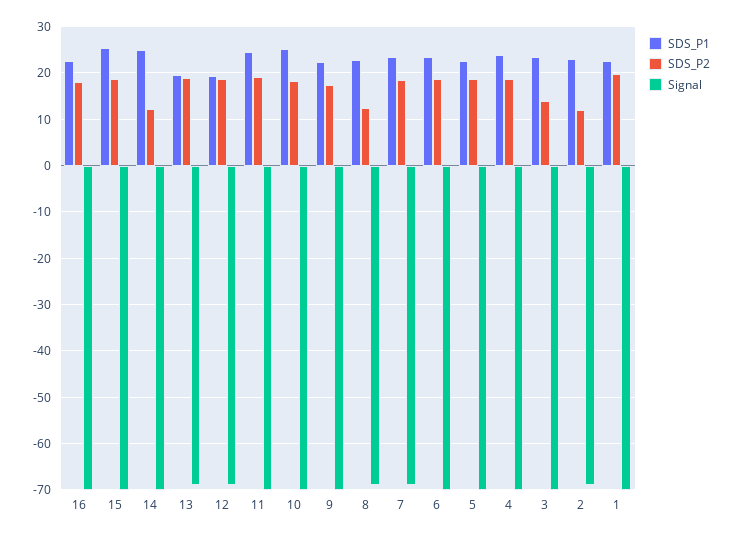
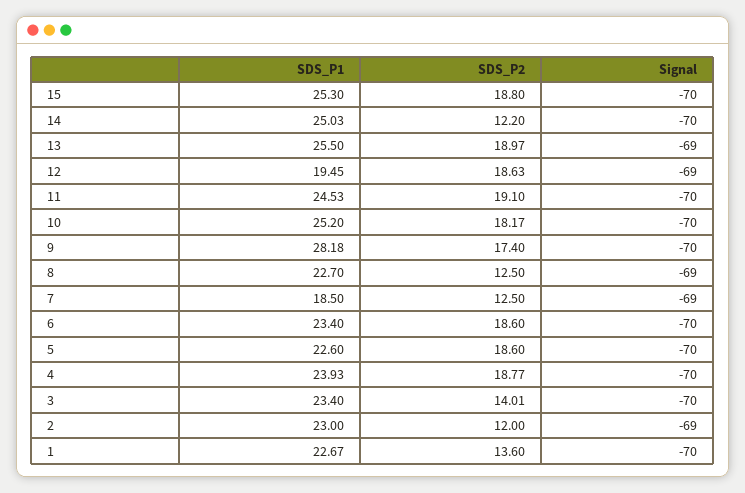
SDS_P1, 16: 22 -> none
SDS_P2, 16: 18 -> none
Signal, 16: -70 -> none
SDS_P1, 13: 20 -> 25.5
SDS_P1, 9: 22 -> 28.18
SDS_P1, 7: 24 -> 18.5
SDS_P2, 7: 18 -> 12.5
SDS_P2, 1: 20 -> 13.6

